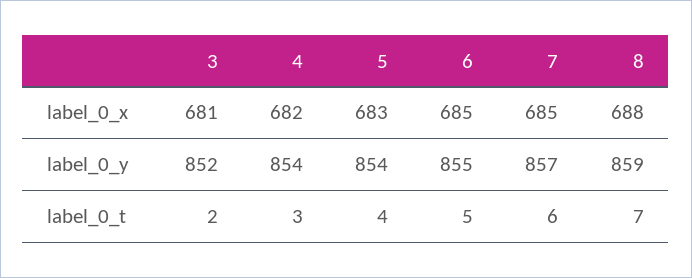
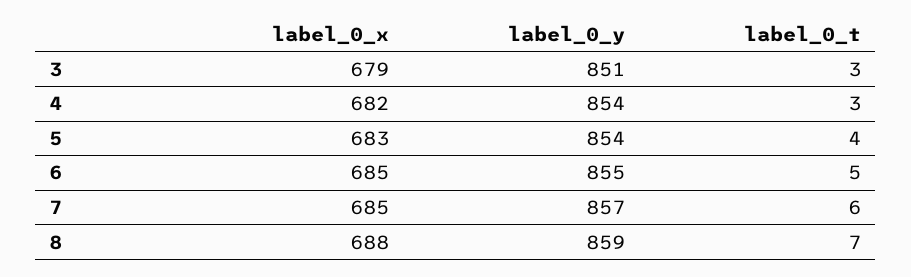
3, label_0_x: 681 -> 679
3, label_0_y: 852 -> 851
3, label_0_t: 2 -> 3

